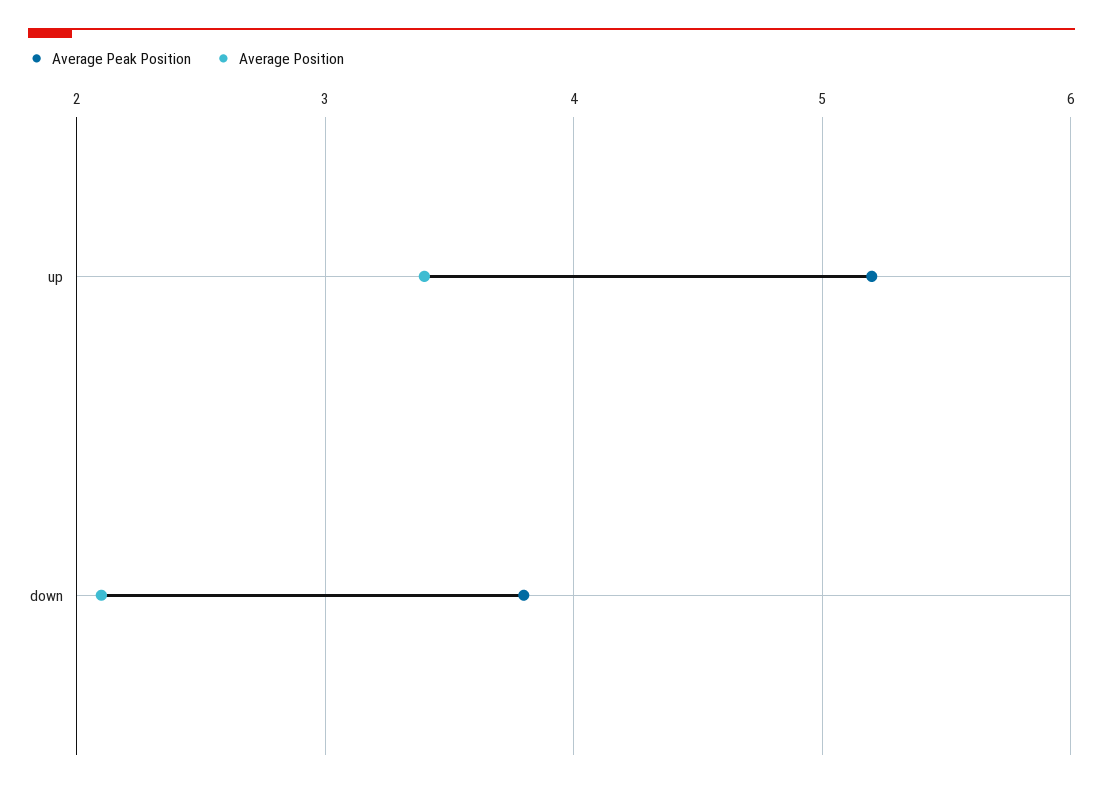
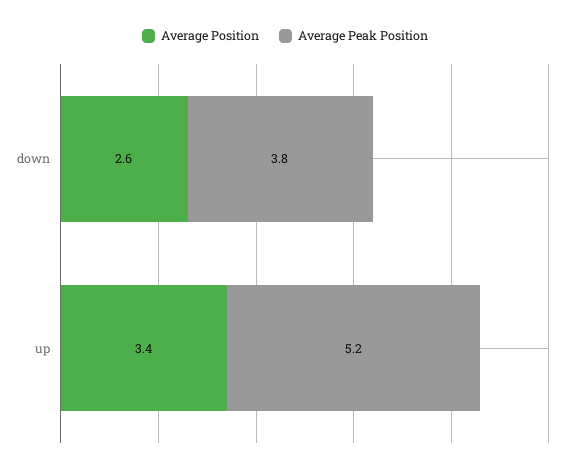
Average Position, down: 2.1 -> 2.6

